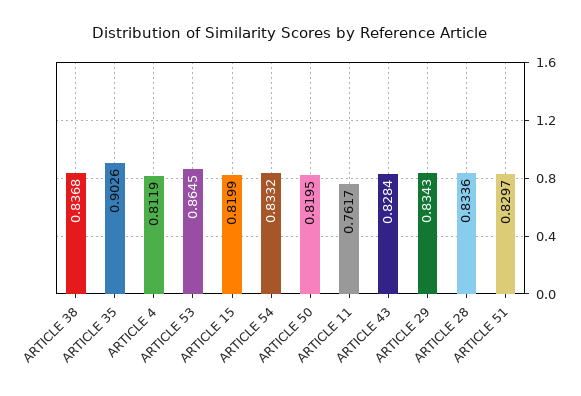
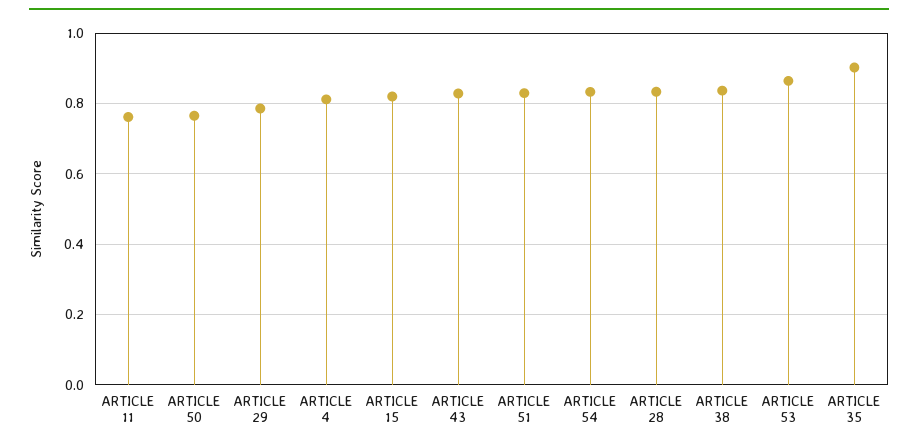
ARTICLE 50: 0.8195 -> 0.76
ARTICLE 29: 0.8343 -> 0.78

